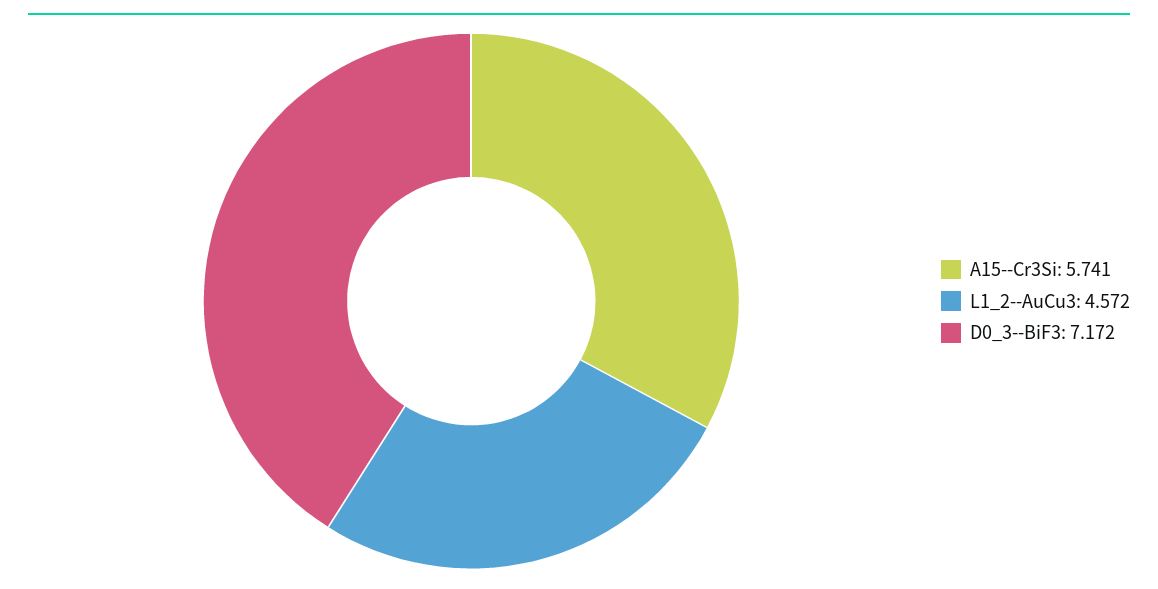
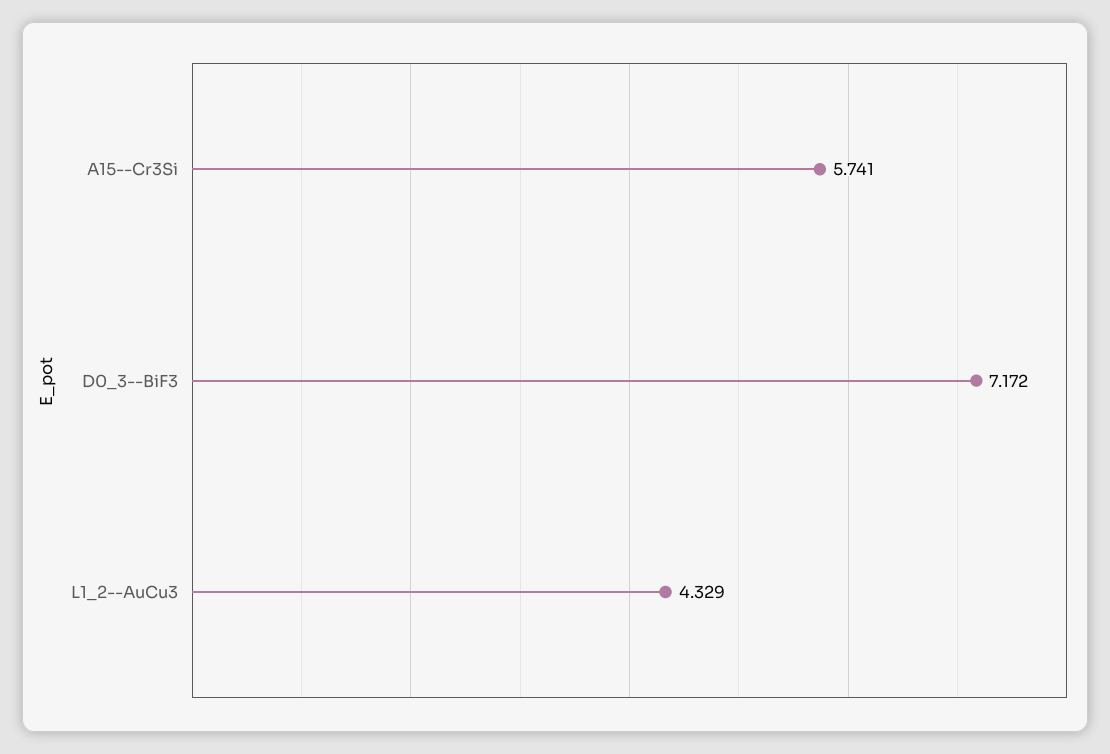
L1_2--AuCu3: 4.572 -> 4.329

